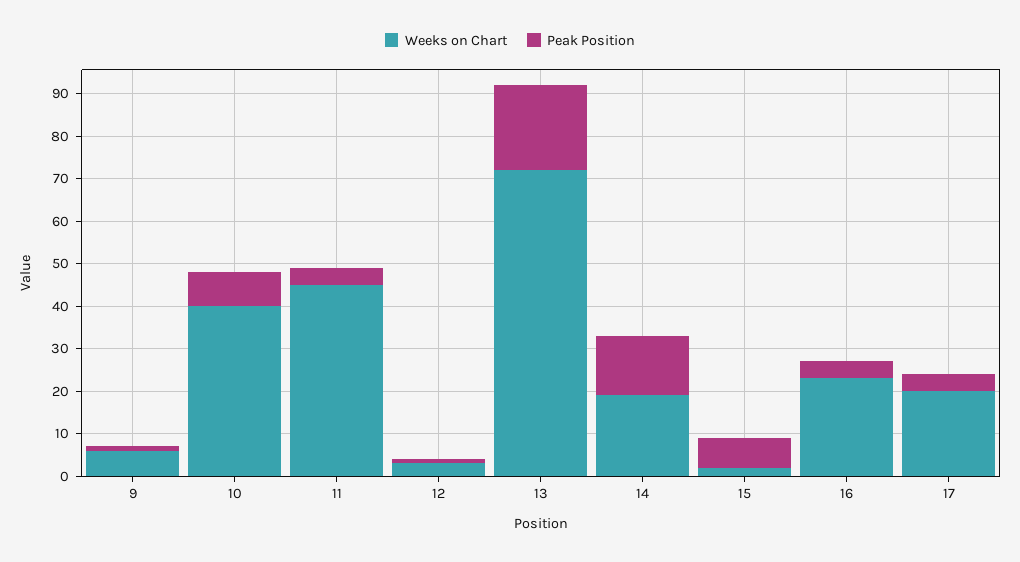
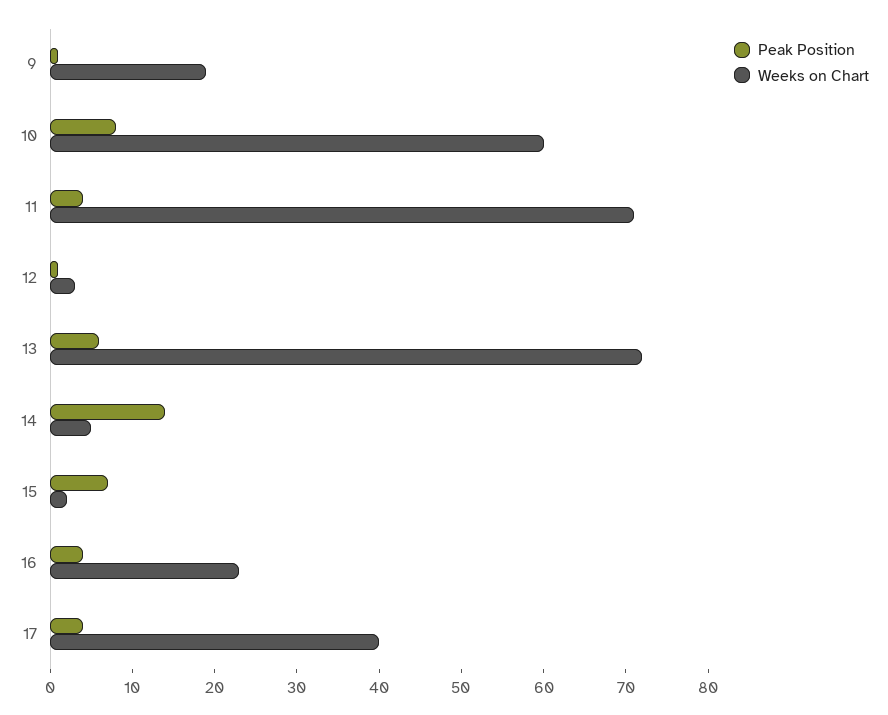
Weeks on Chart, 9: 5 -> 19
Weeks on Chart, 10: 40 -> 60
Weeks on Chart, 11: 45 -> 71
Peak Position, 13: 20 -> 6
Weeks on Chart, 14: 20 -> 5
Weeks on Chart, 17: 20 -> 40

